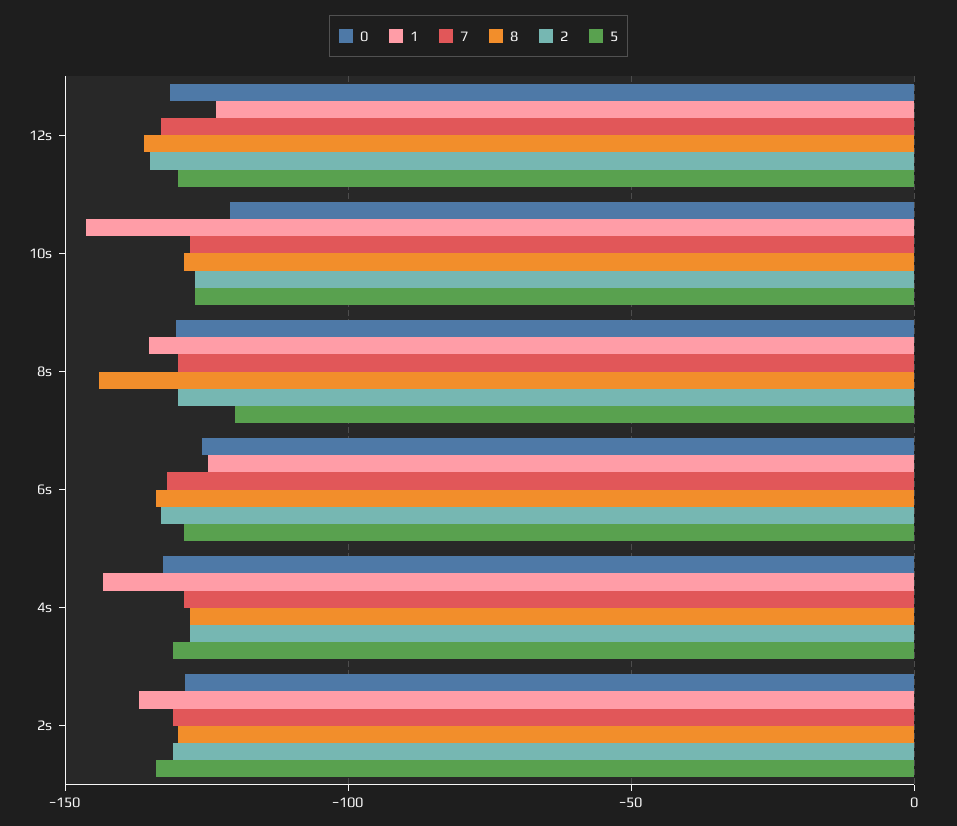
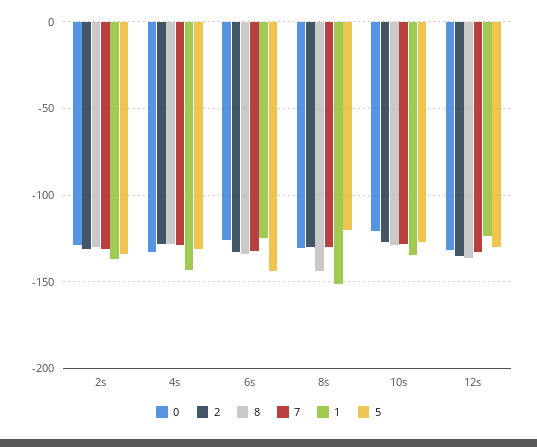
1, 10s: -145 -> -135
1, 8s: -135 -> -150
5, 6s: -130 -> -145

